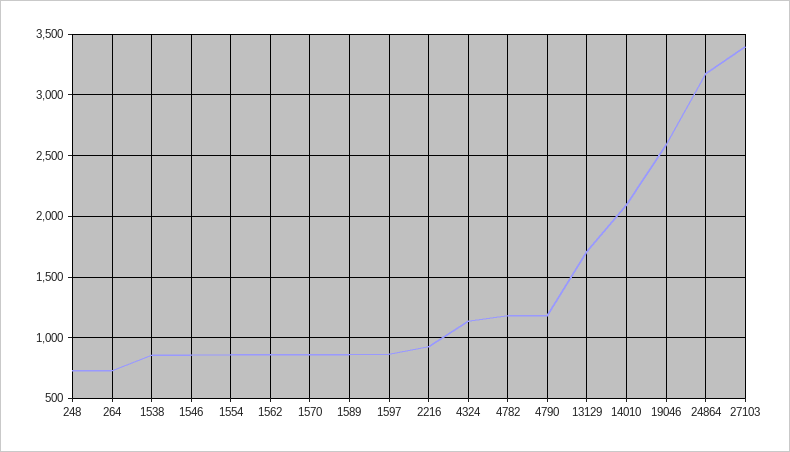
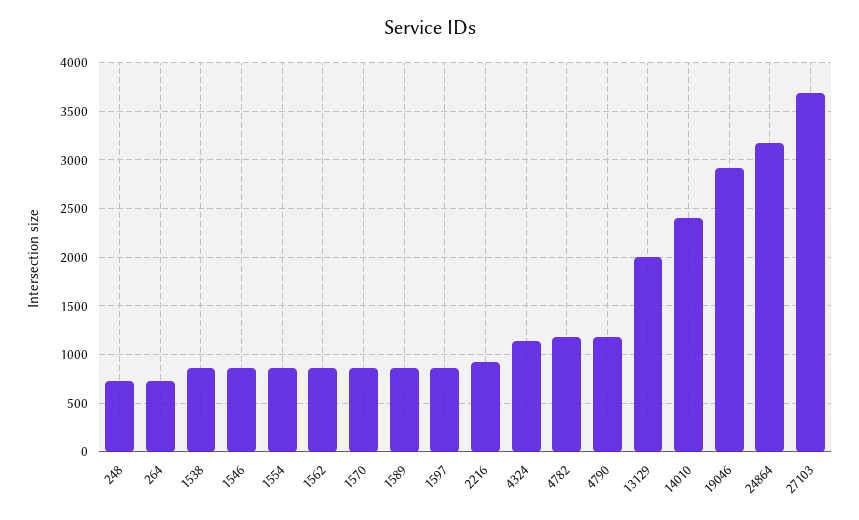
13129: 1700 -> 2000
14010: 2100 -> 2400
19046: 2600 -> 2900
27103: 3400 -> 3700

